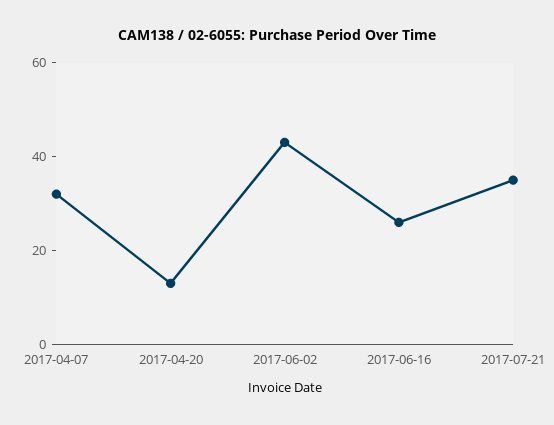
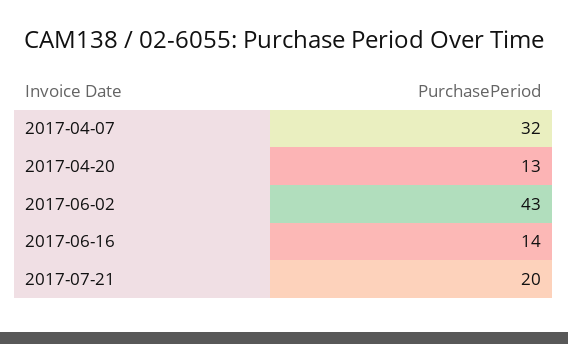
2017-06-16: 25 -> 14
2017-07-21: 35 -> 20

